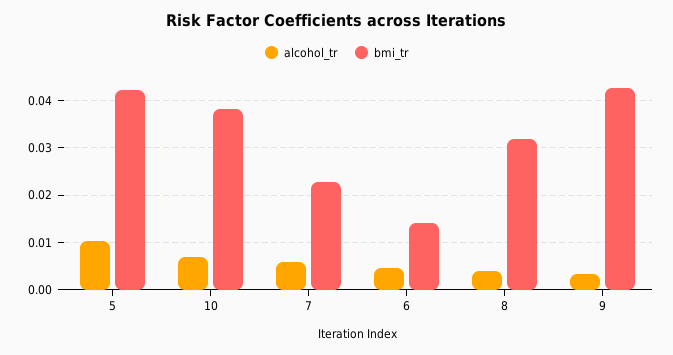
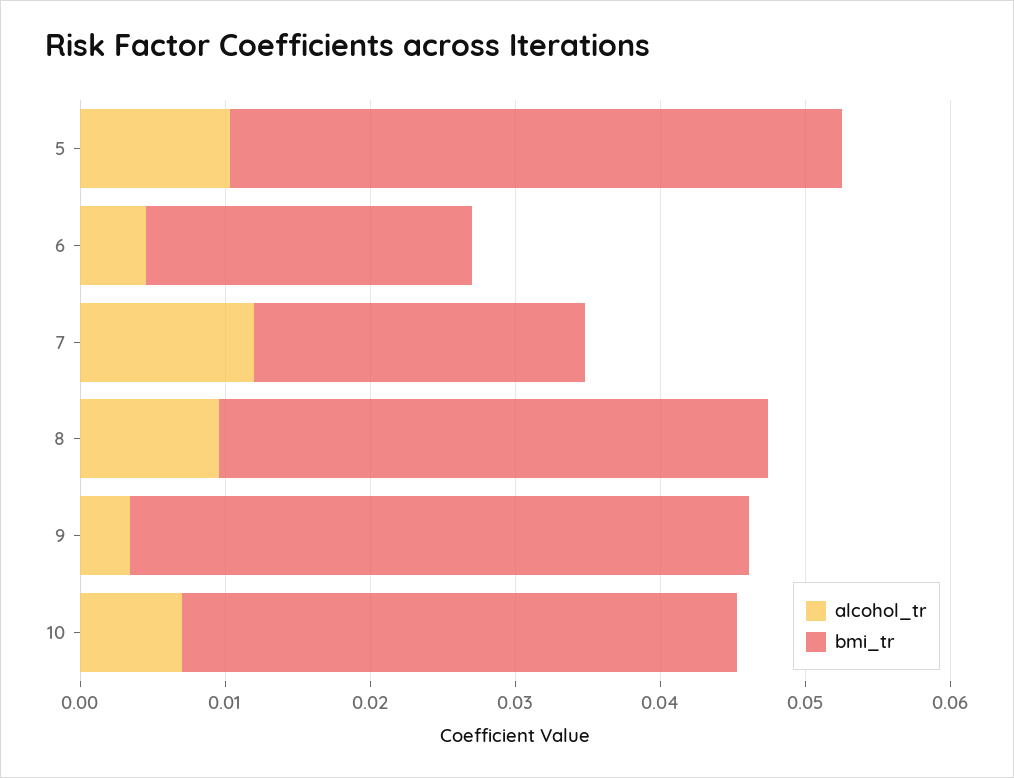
alcohol_tr, 7: 0.006 -> 0.012
bmi_tr, 6: 0.014 -> 0.022
alcohol_tr, 8: 0.004 -> 0.01
bmi_tr, 8: 0.032 -> 0.038

